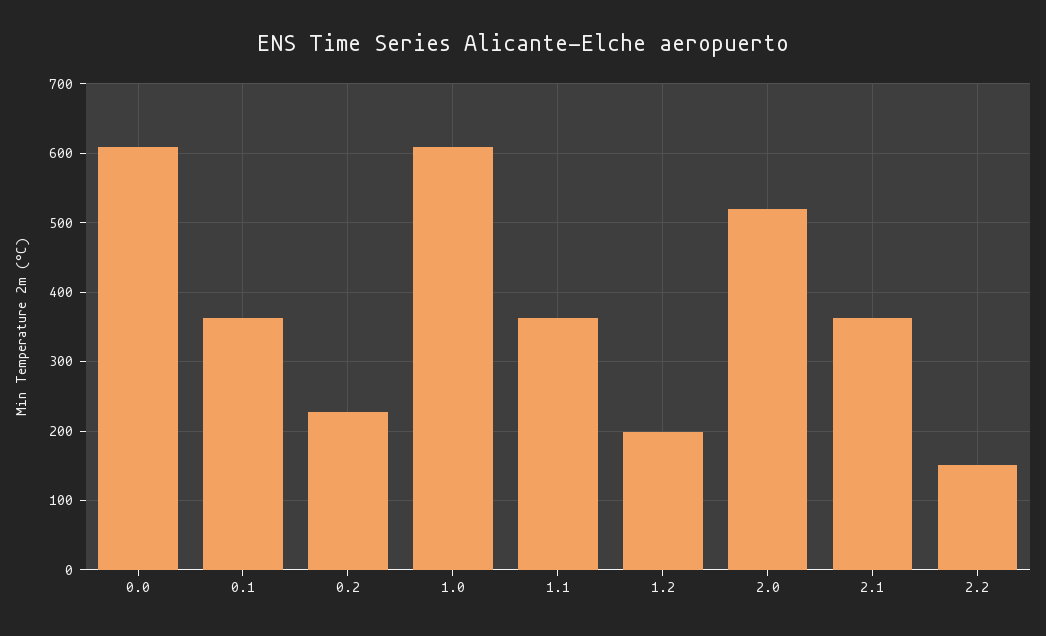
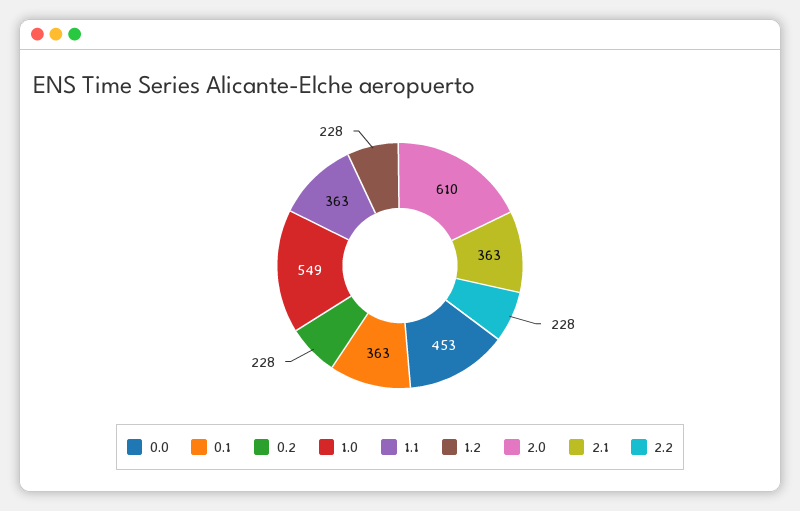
0.0: 610 -> 453
1.0: 610 -> 549
1.2: 200 -> 228
2.0: 520 -> 610
2.2: 150 -> 228

